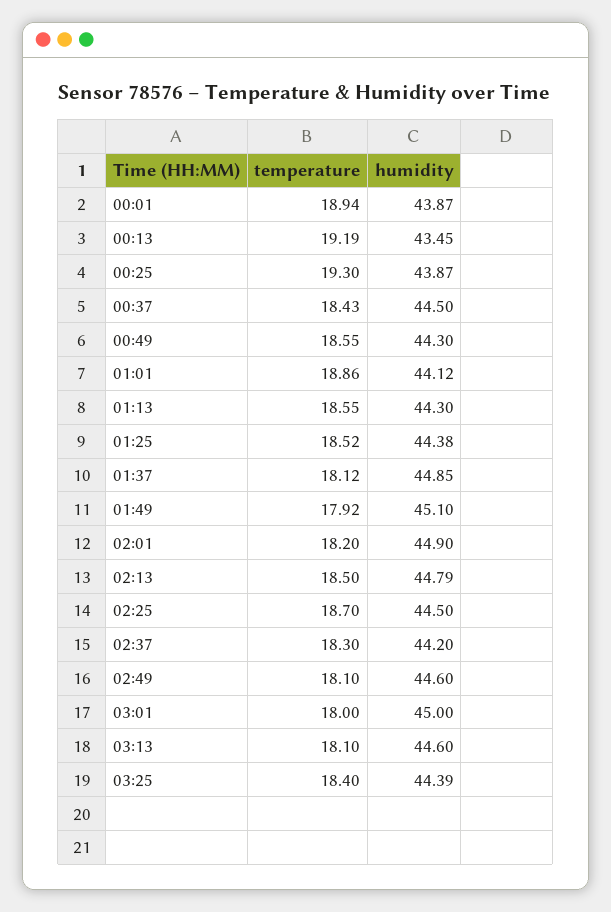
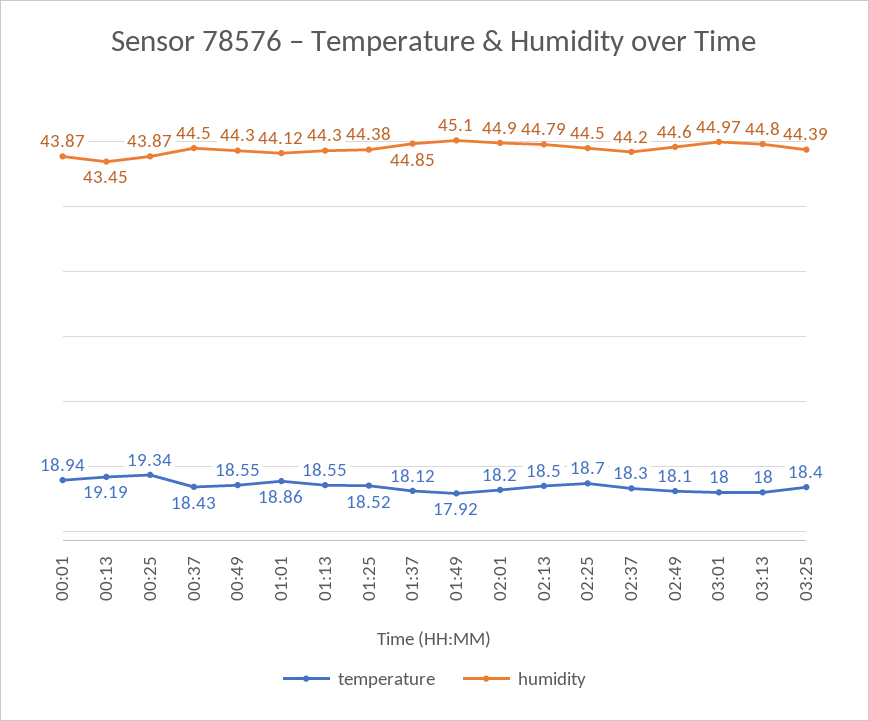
temperature, 00:25: 19.3 -> 19.34
humidity, 03:01: 45 -> 44.97
temperature, 03:13: 18.1 -> 18
humidity, 03:13: 44.6 -> 44.8

